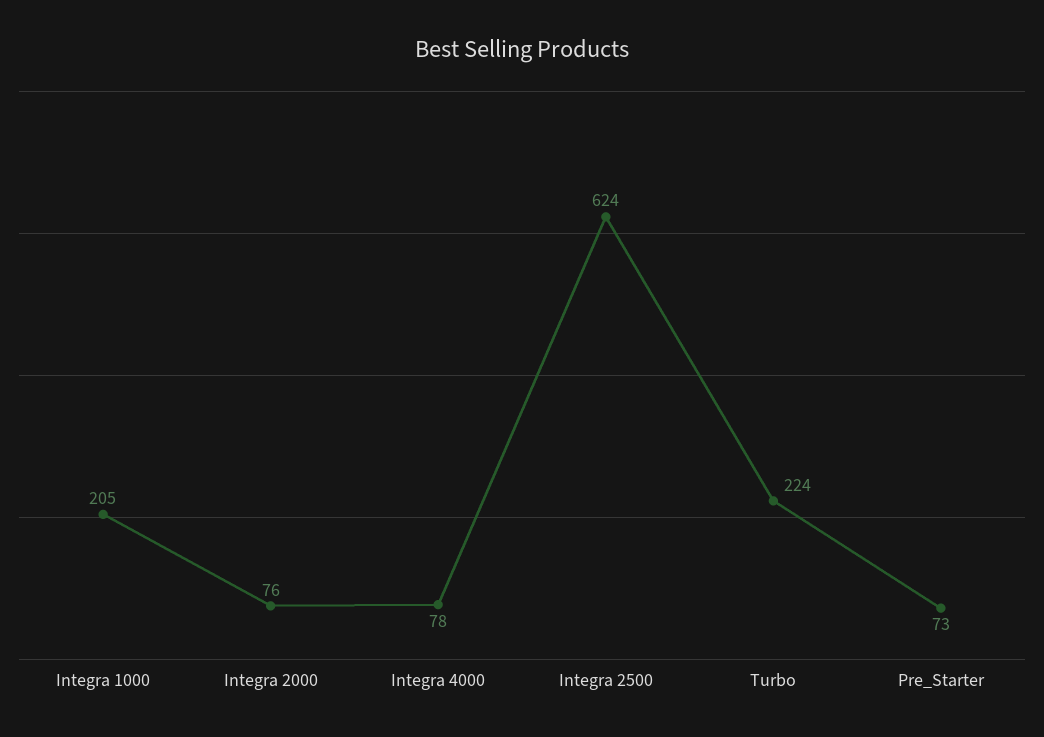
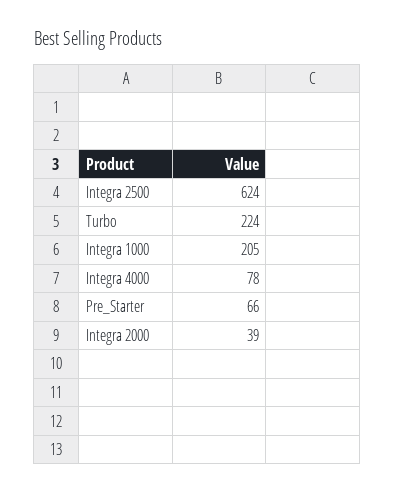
Integra 2000: 76 -> 39
Pre_Starter: 73 -> 66

